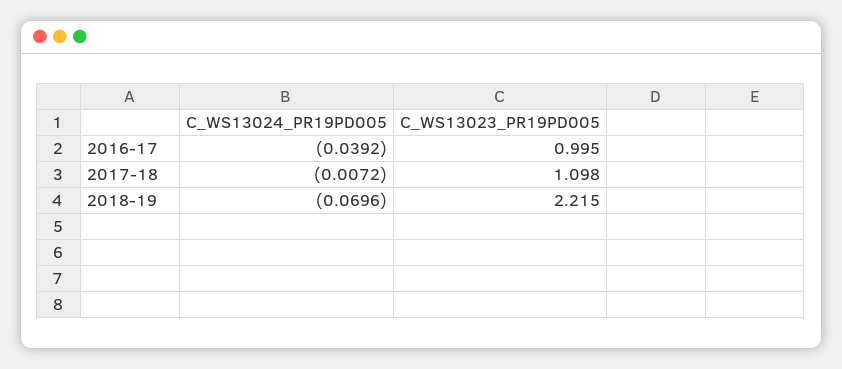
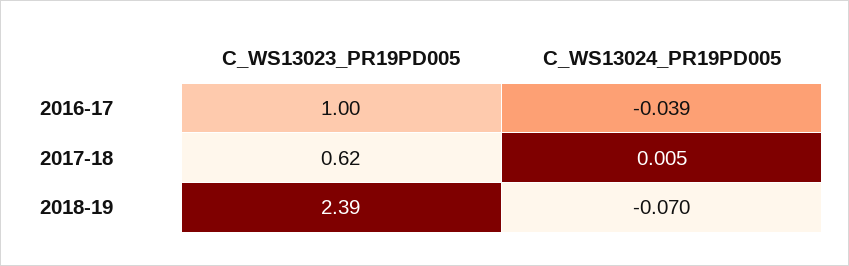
C_WS13024_PR19PD005, 2017-18: -0.0072 -> 0.005
C_WS13023_PR19PD005, 2017-18: 1.098 -> 0.62
C_WS13023_PR19PD005, 2018-19: 2.215 -> 2.39

